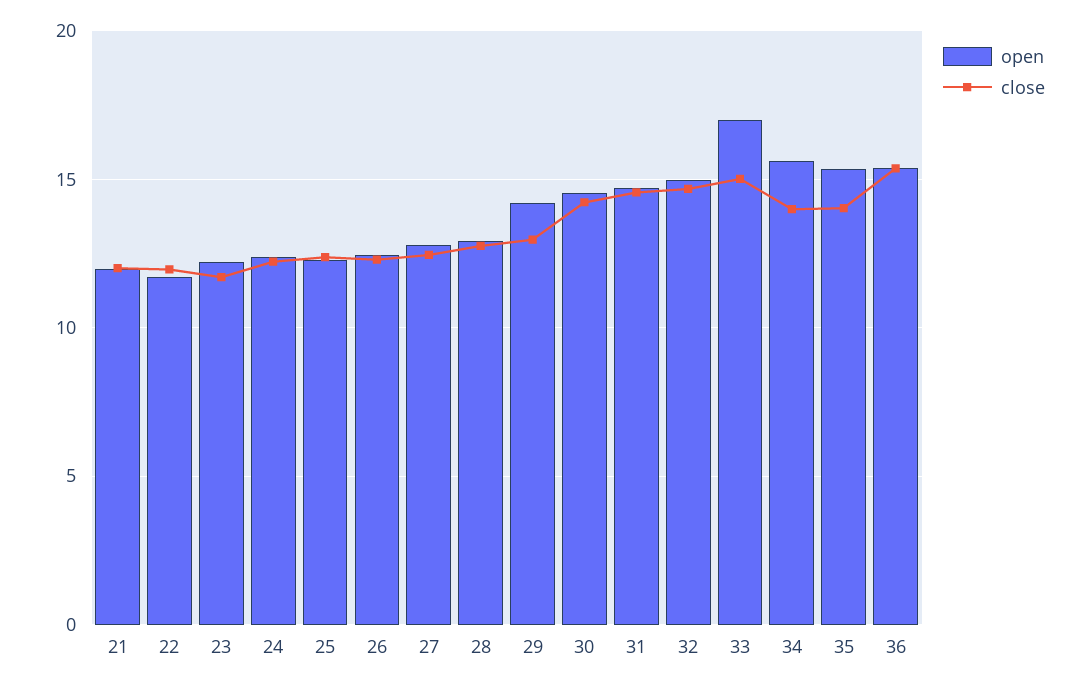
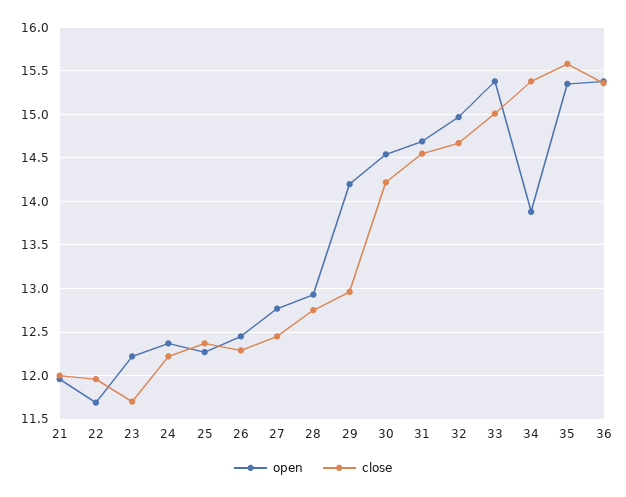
open, 33: 17 -> 15.4
open, 34: 15.5 -> 13.9
close, 34: 14 -> 15.4
close, 35: 14 -> 15.6

